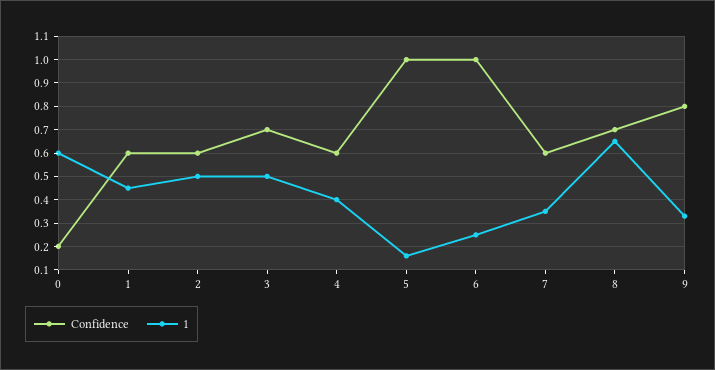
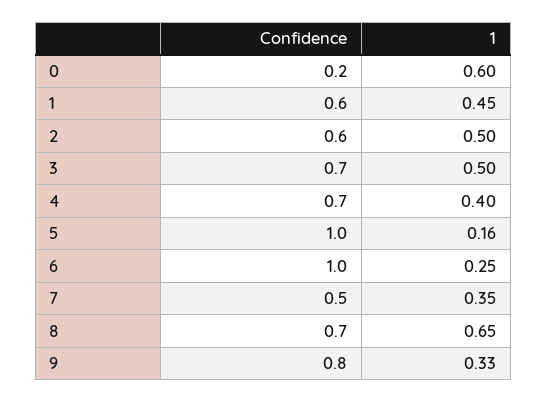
Confidence, 4: 0.6 -> 0.7
Confidence, 7: 0.6 -> 0.5

